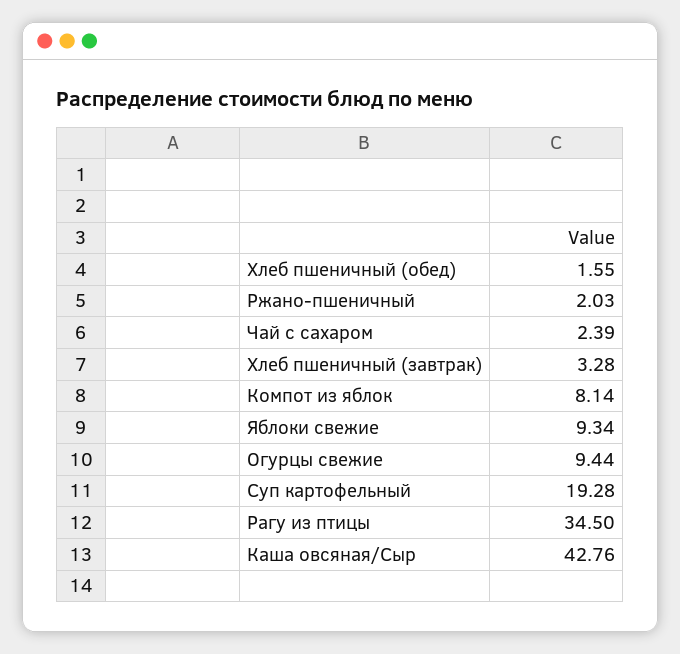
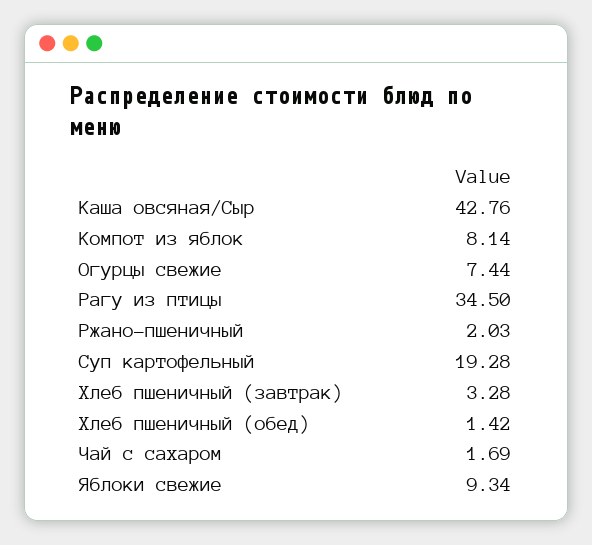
Хлеб пшеничный (обед): 1.55 -> 1.42
Чай с сахаром: 2.39 -> 1.69
Огурцы свежие: 9.44 -> 7.44

